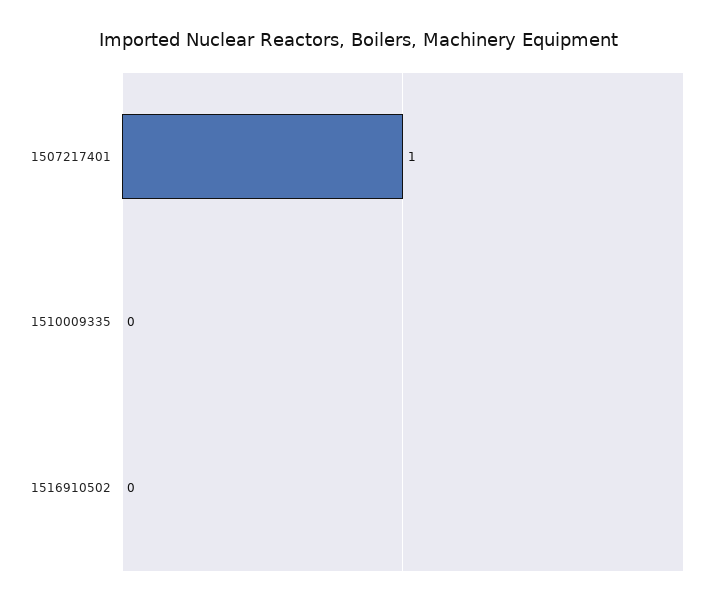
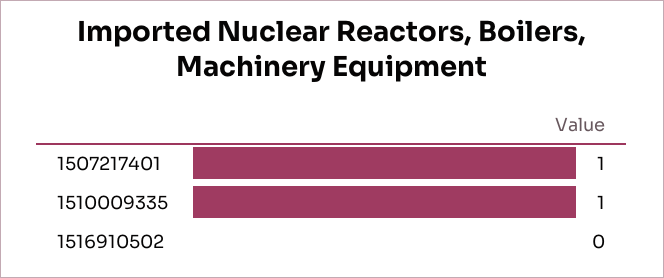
1510009335: 0 -> 1

